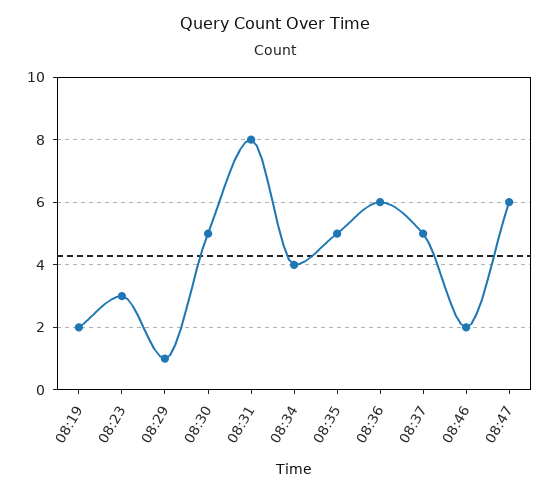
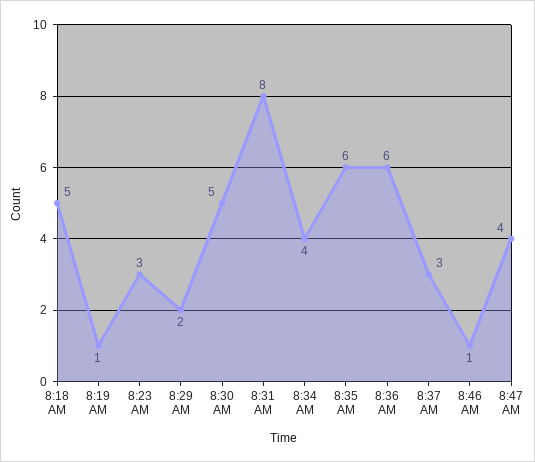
08:19: 2 -> 1
08:29: 1 -> 2
08:35: 5 -> 6
08:37: 5 -> 3
08:46: 2 -> 1
08:47: 6 -> 4
8:18 AM: none -> 5

